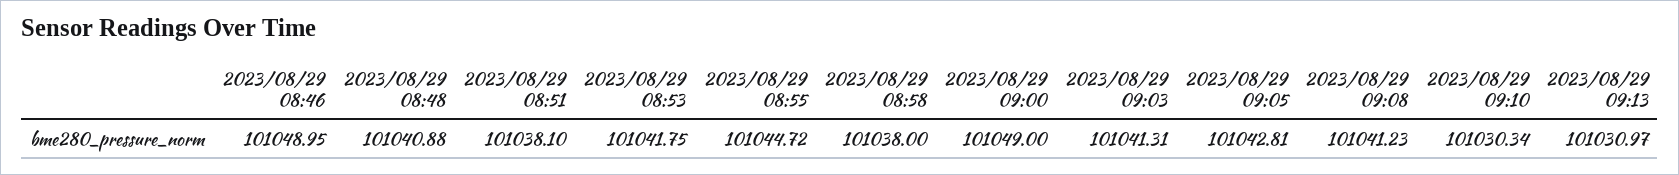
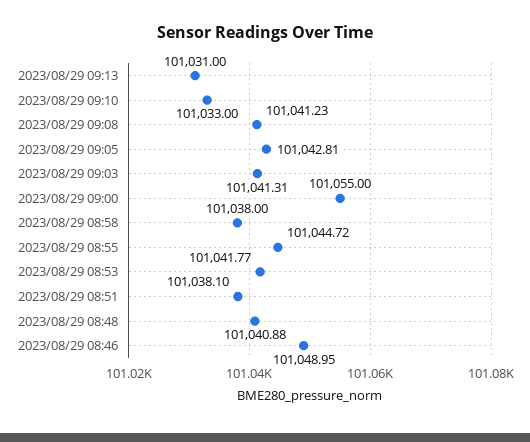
2023/08/29 08:53: 101041.75 -> 101041.77
2023/08/29 09:00: 101049 -> 101055
2023/08/29 09:10: 101030.34 -> 101033
2023/08/29 09:13: 101030.97 -> 101031

